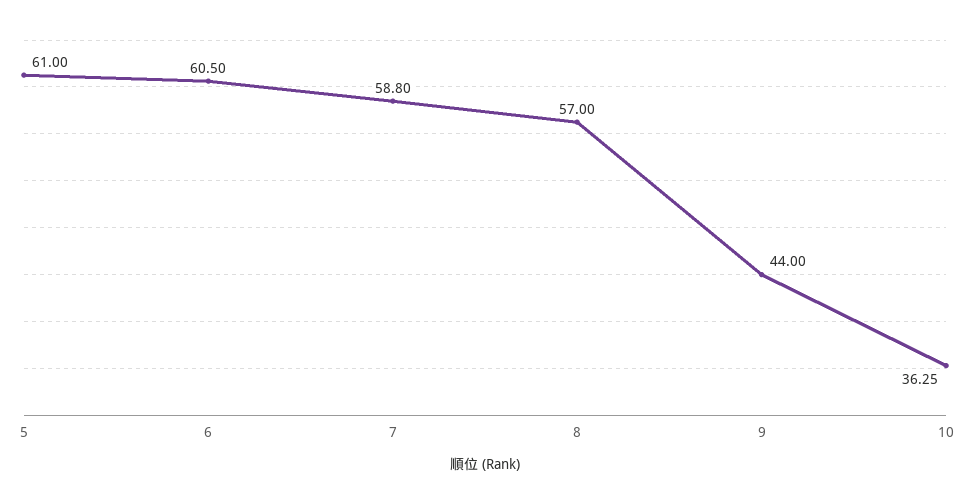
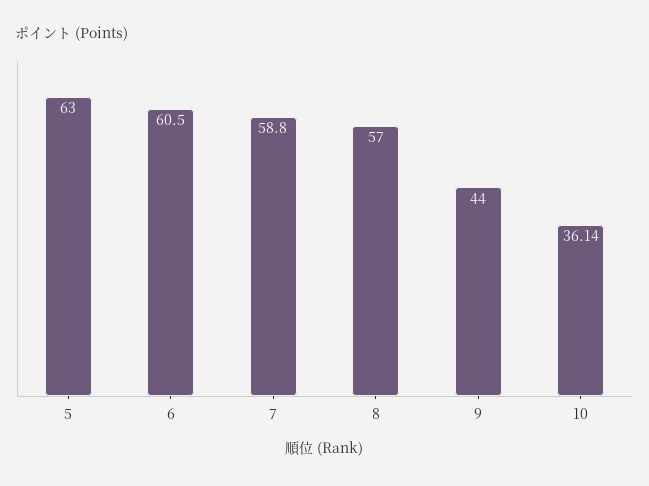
5: 61 -> 63
10: 36.25 -> 36.14

